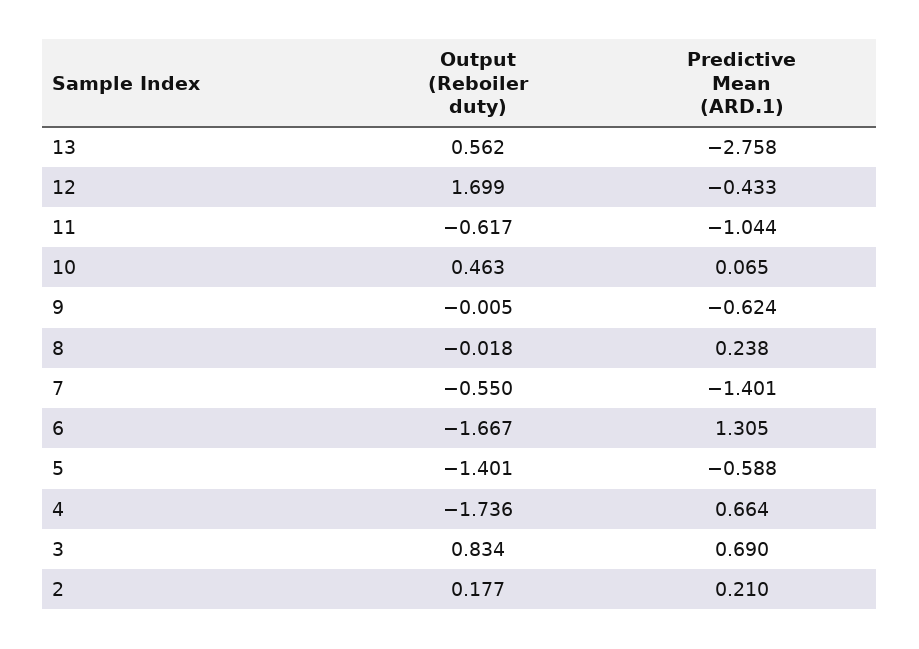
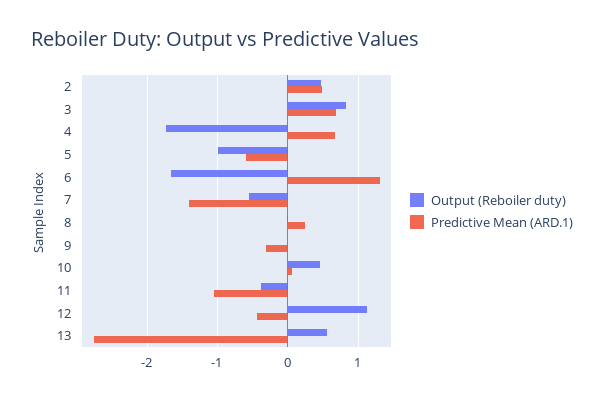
Output (Reboiler duty), 12: 1.699 -> 1.1
Output (Reboiler duty), 11: -0.617 -> -0.4
Predictive Mean (ARD.1), 9: -0.624 -> -0.3
Output (Reboiler duty), 5: -1.401 -> -1
Output (Reboiler duty), 2: 0.177 -> 0.5
Predictive Mean (ARD.1), 2: 0.21 -> 0.5

